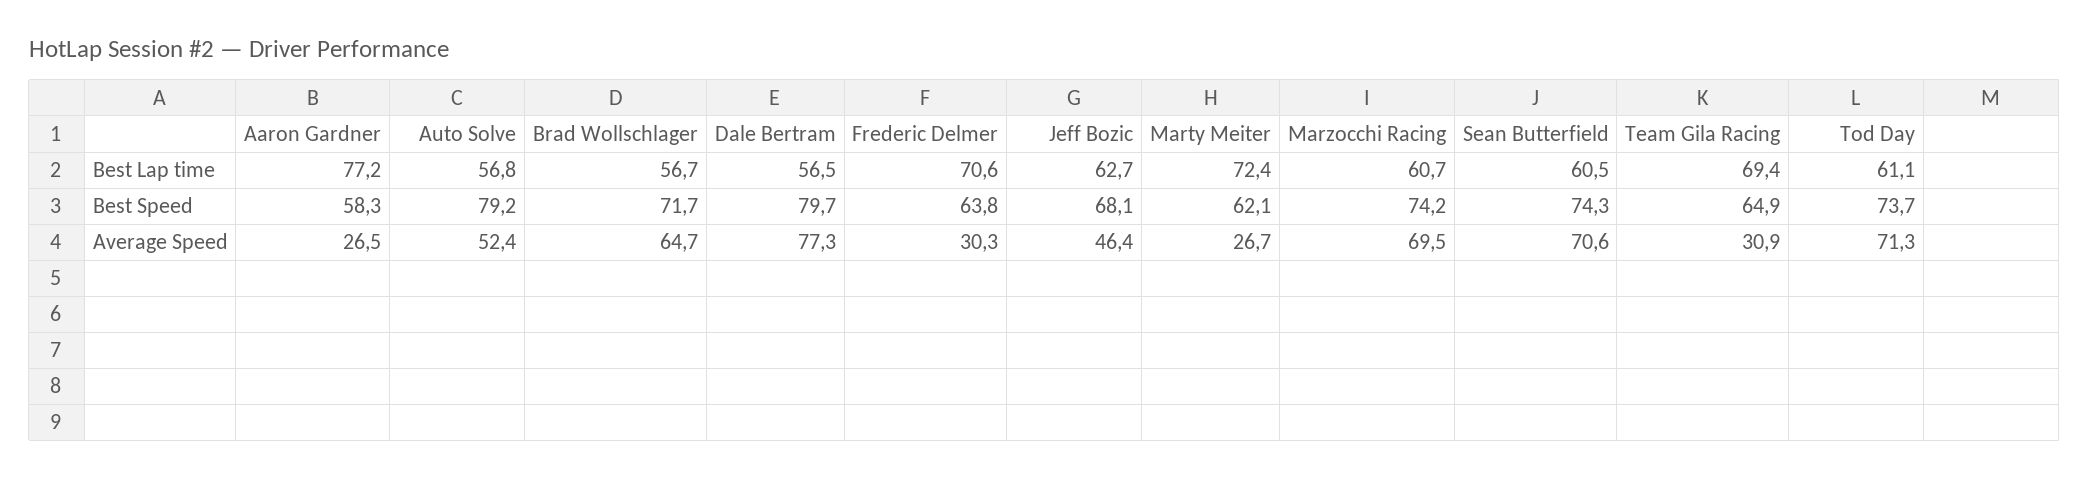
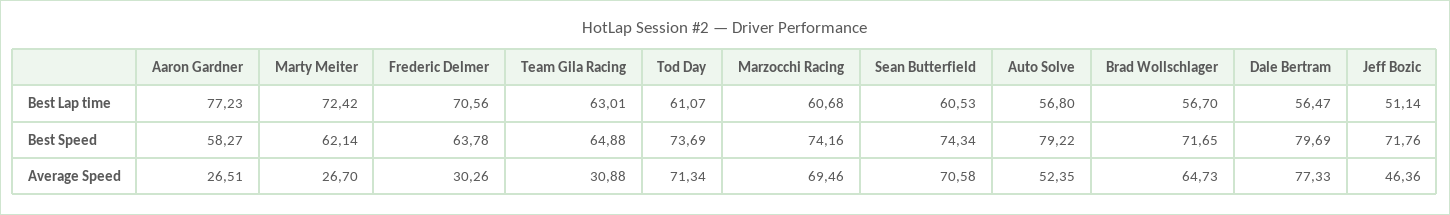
Jeff Bozic, Best Lap time: 62.7 -> 51.14
Team Gila Racing, Best Lap time: 69.4 -> 63.01
Jeff Bozic, Best Speed: 68.1 -> 71.76

